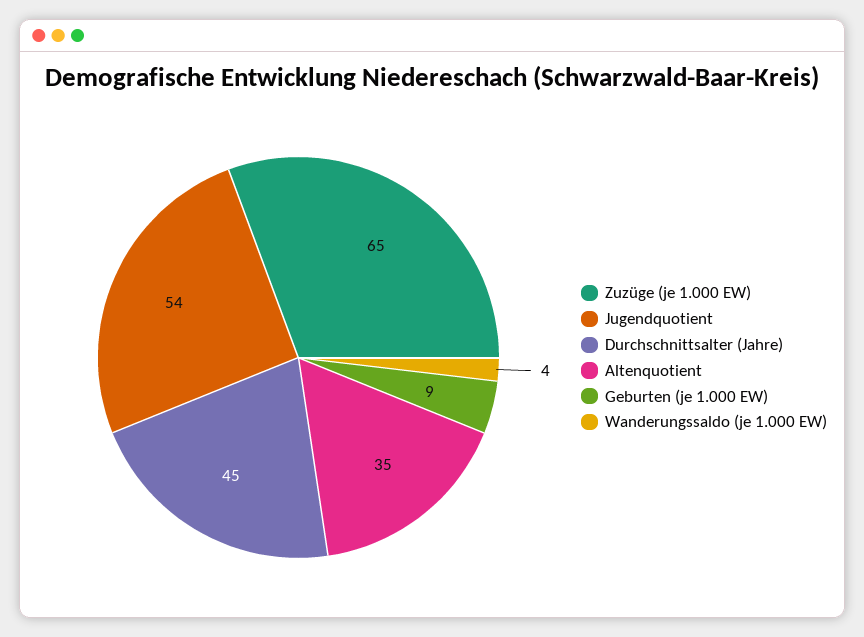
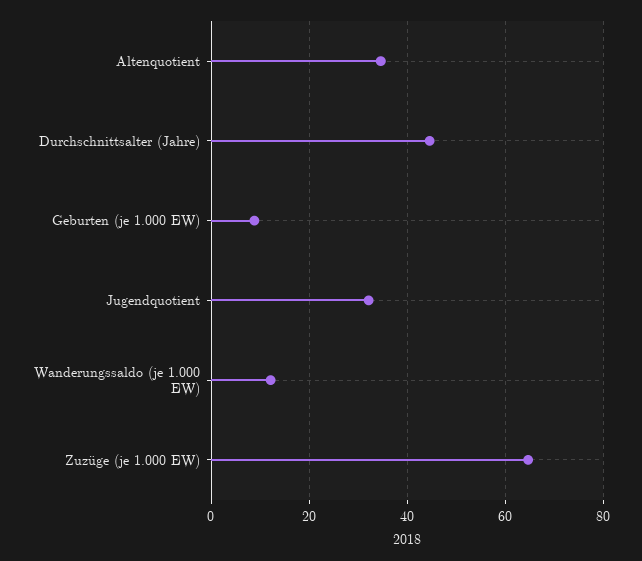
Jugendquotient: 54 -> 32
Wanderungssaldo (je 1.000 EW): 4 -> 12

